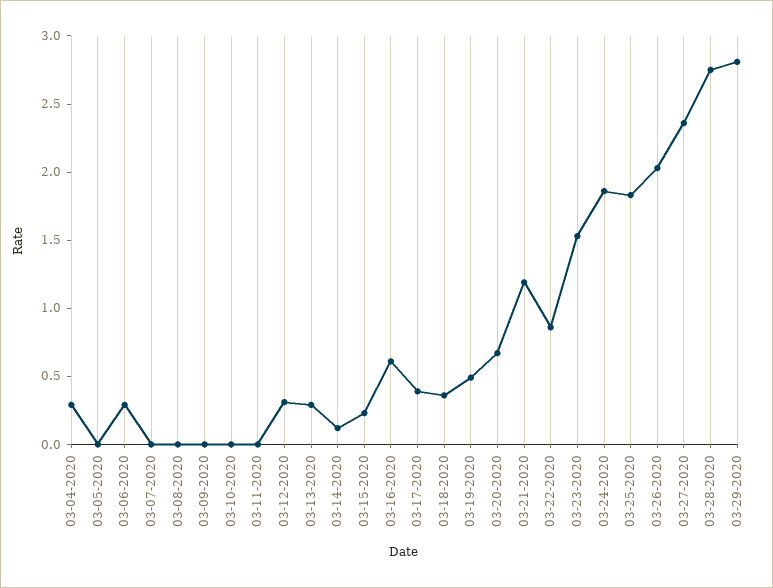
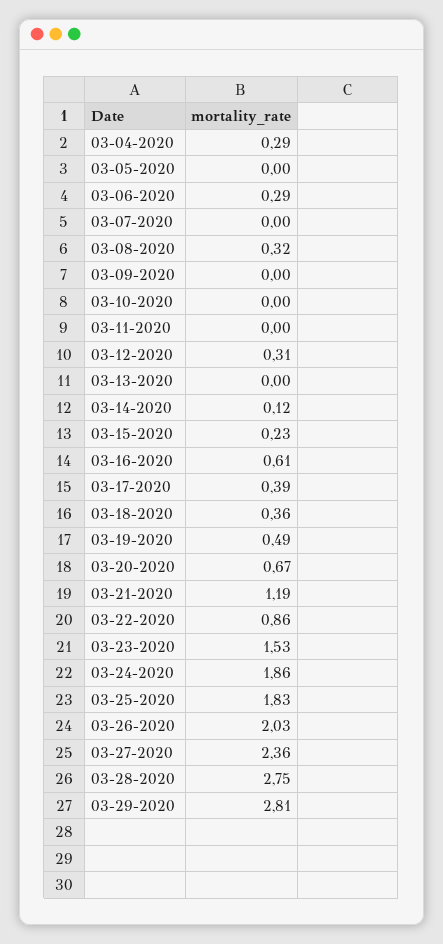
03-08-2020: 0 -> 0.32
03-13-2020: 0.3 -> 0

